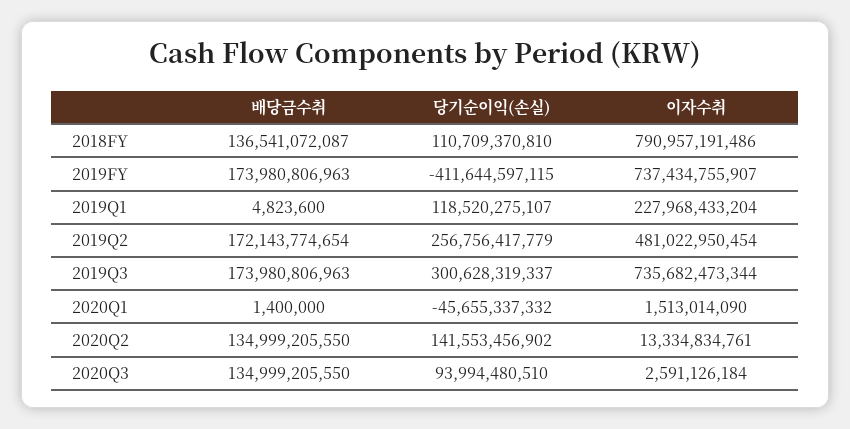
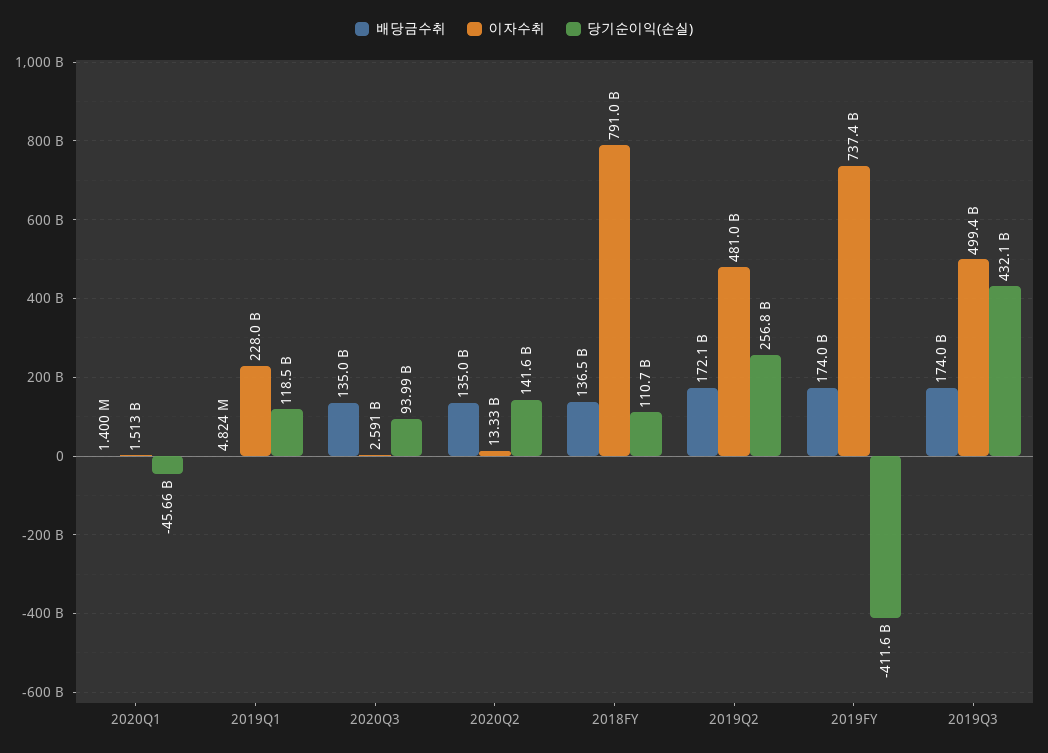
당기순이익(손실), 2019Q3: 300628319337 -> 432100000000
이자수취, 2019Q3: 735682473344 -> 499400000000

